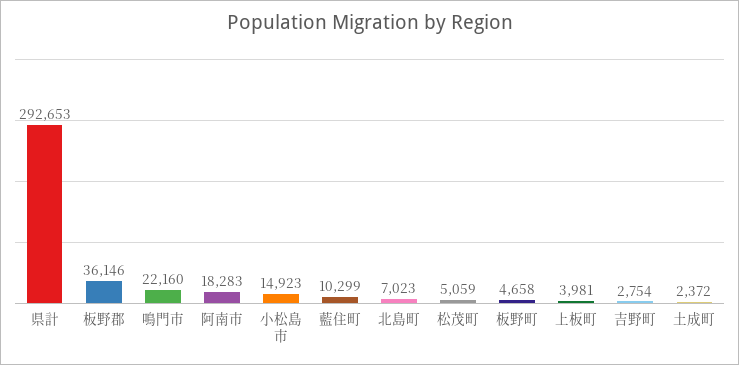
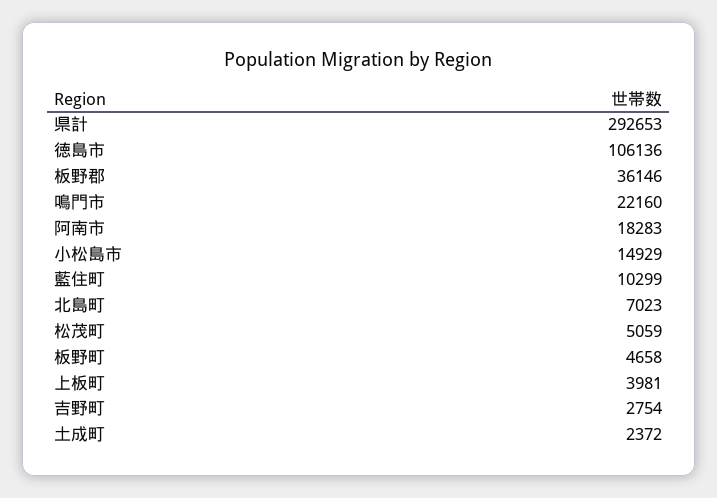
小松島市: 14923 -> 14929
徳島市: none -> 106136

